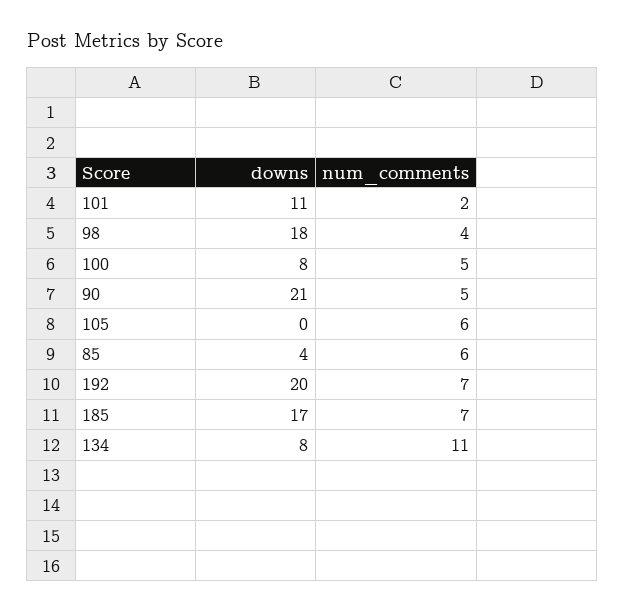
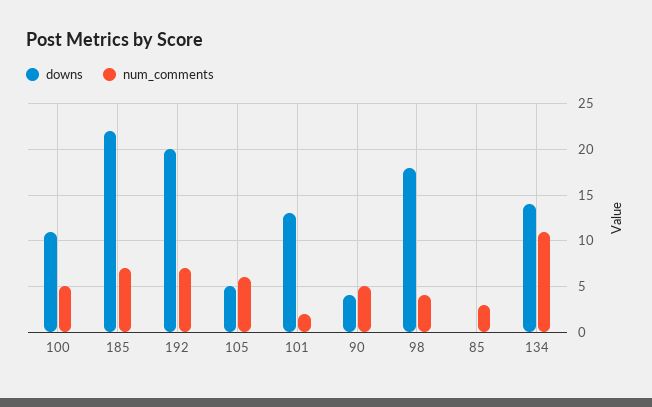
downs, 101: 11 -> 13
downs, 100: 8 -> 11
downs, 90: 21 -> 4
downs, 105: 0 -> 5
downs, 85: 4 -> 0
num_comments, 85: 6 -> 3
downs, 185: 17 -> 22
downs, 134: 8 -> 14

